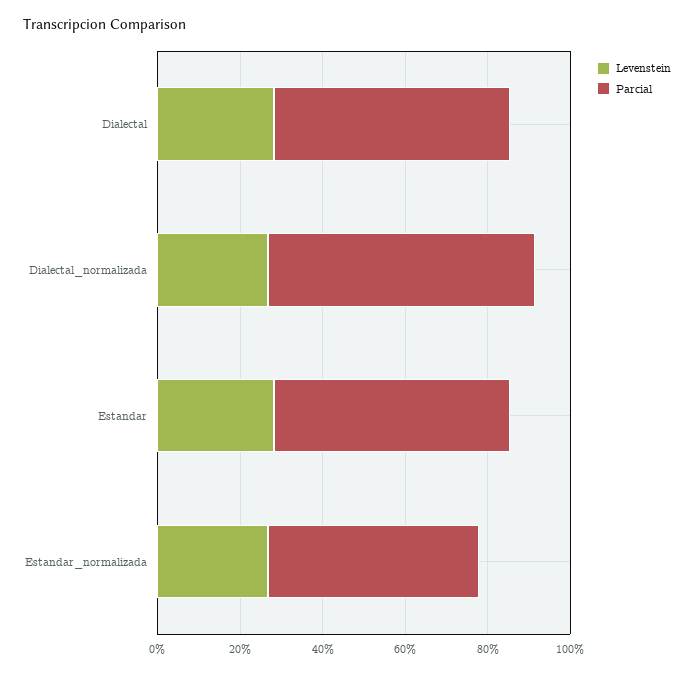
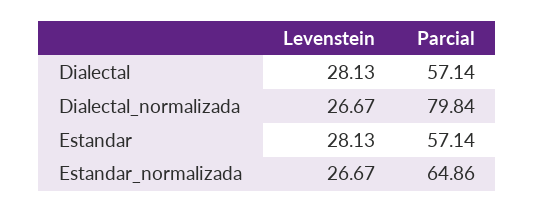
Parcial, Dialectal_normalizada: 65 -> 79.84
Parcial, Estandar_normalizada: 50 -> 64.86

